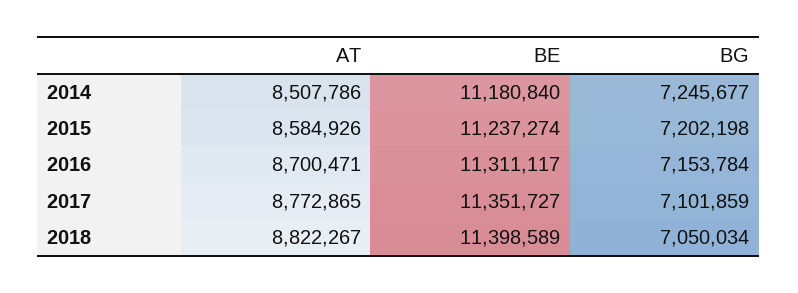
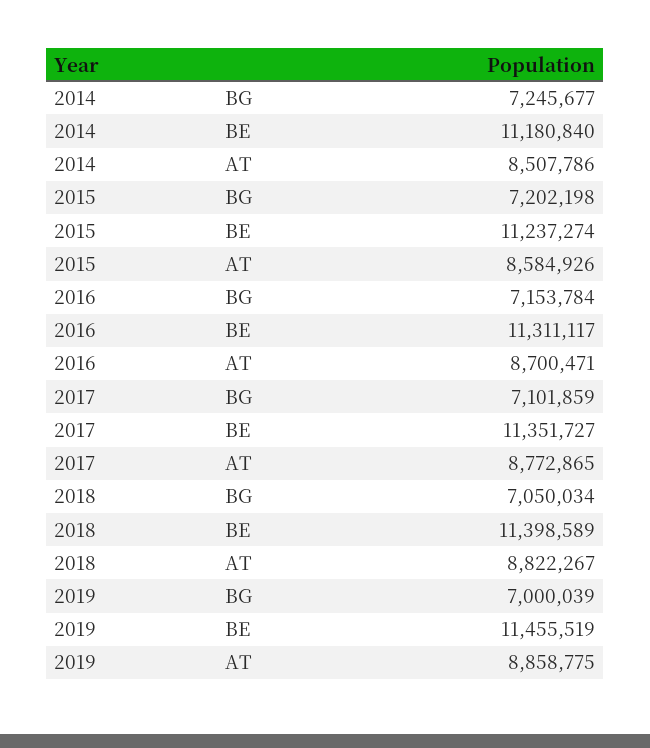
BG, 2019: none -> 7000039
BE, 2019: none -> 11455519
AT, 2019: none -> 8858775

